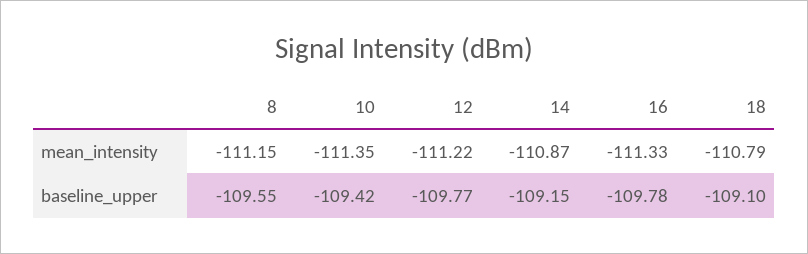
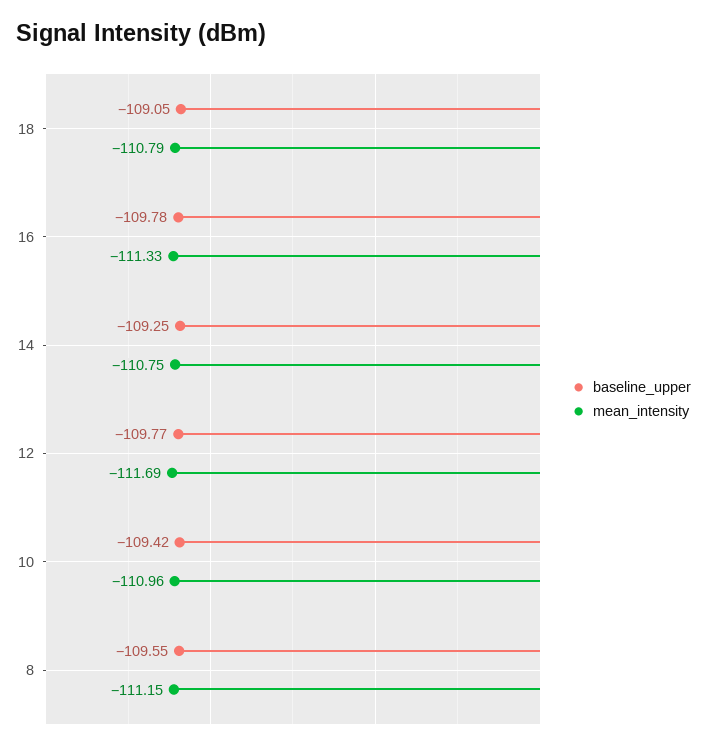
mean_intensity, 10: -111.35 -> -110.96
mean_intensity, 12: -111.22 -> -111.69
mean_intensity, 14: -110.87 -> -110.75
baseline_upper, 14: -109.15 -> -109.25
baseline_upper, 18: -109.1 -> -109.05

